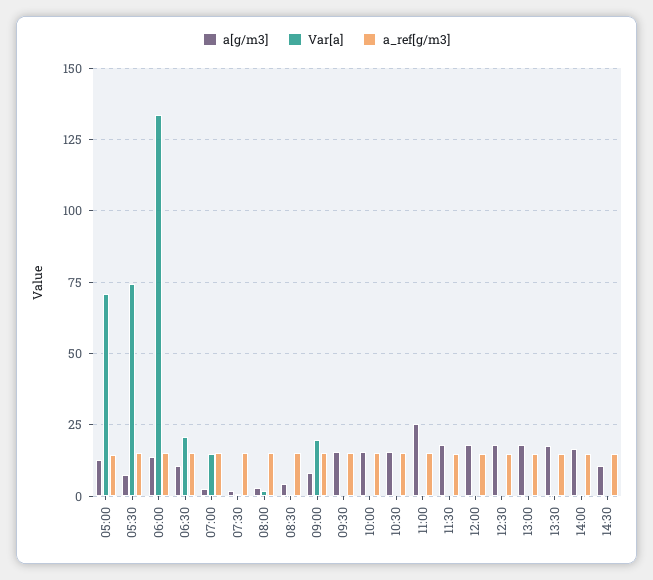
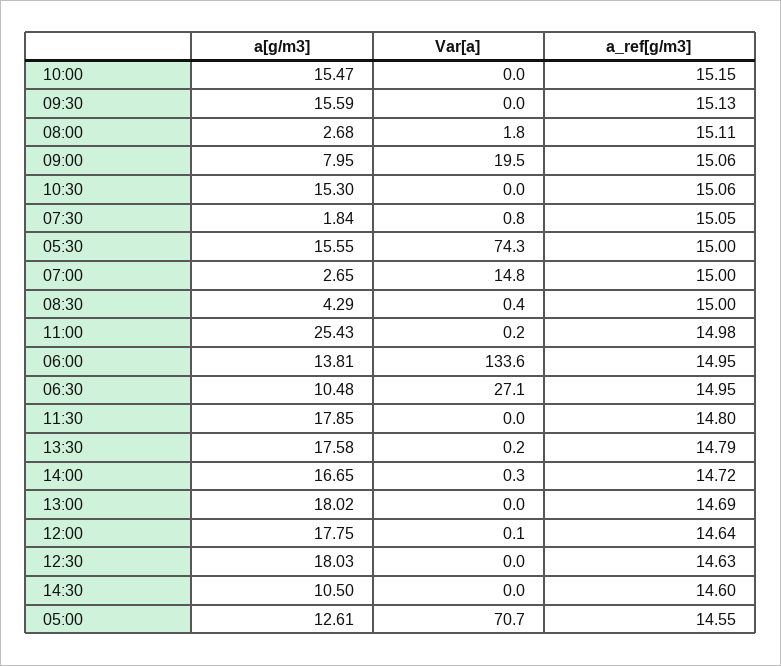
a[g/m3], 05:30: 7.5 -> 15.55
Var[a], 06:30: 20 -> 27.1

